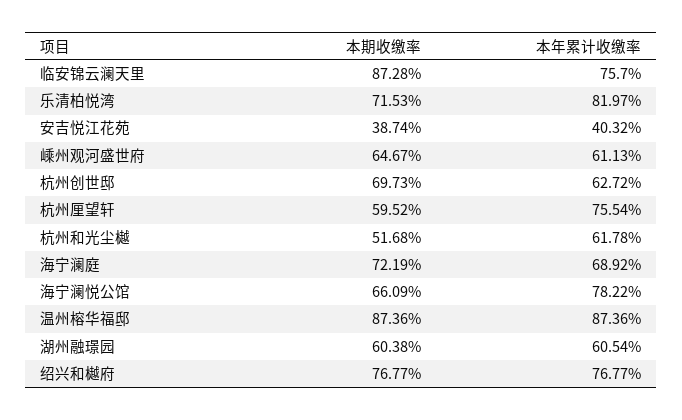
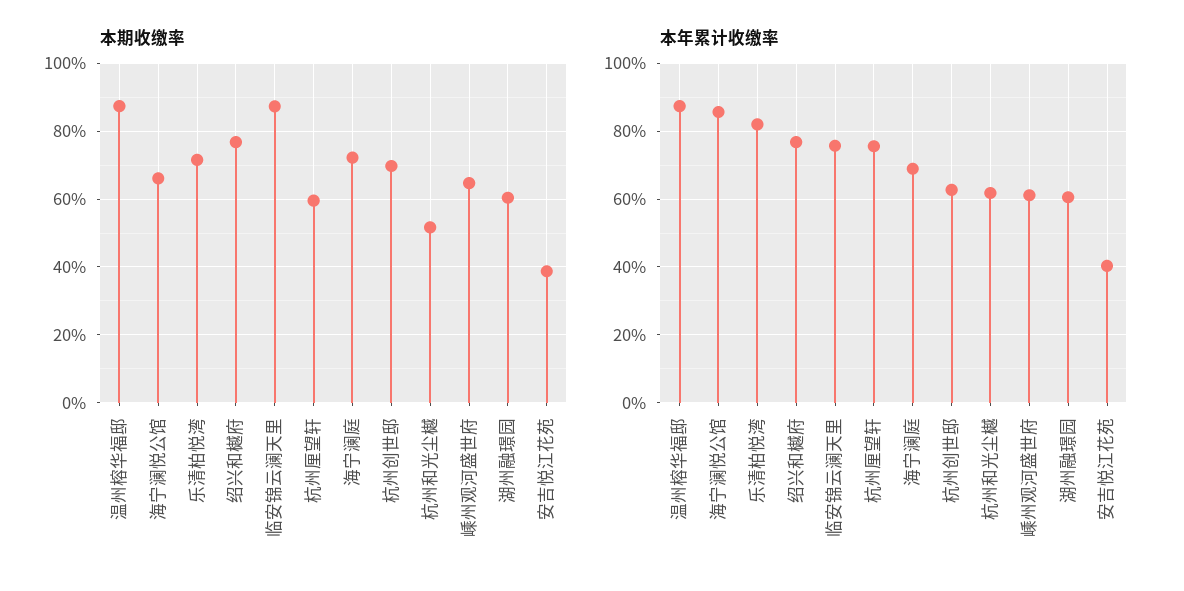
本年累计收缴率, 海宁澜悦公馆: 78.22 -> 86

